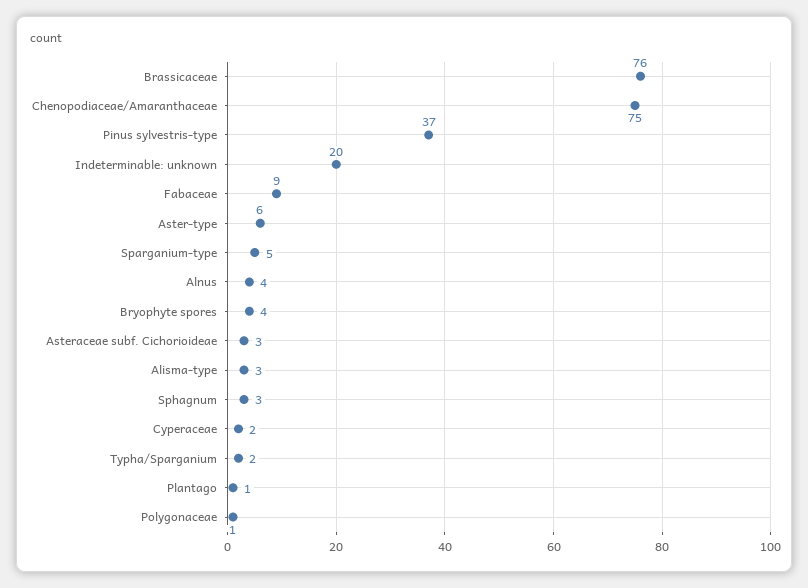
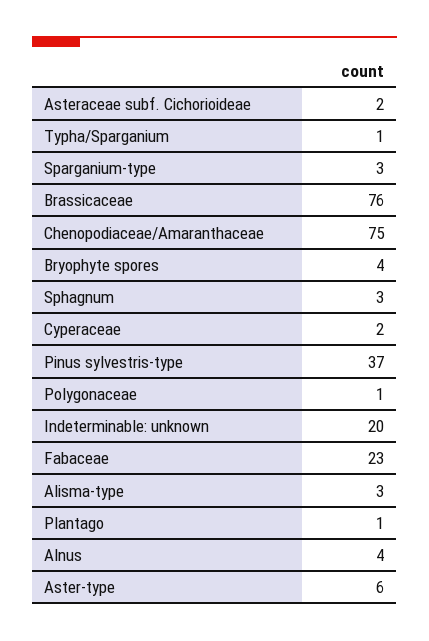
Fabaceae: 9 -> 23
Sparganium-type: 5 -> 3
Asteraceae subf. Cichorioideae: 3 -> 2
Typha/Sparganium: 2 -> 1

